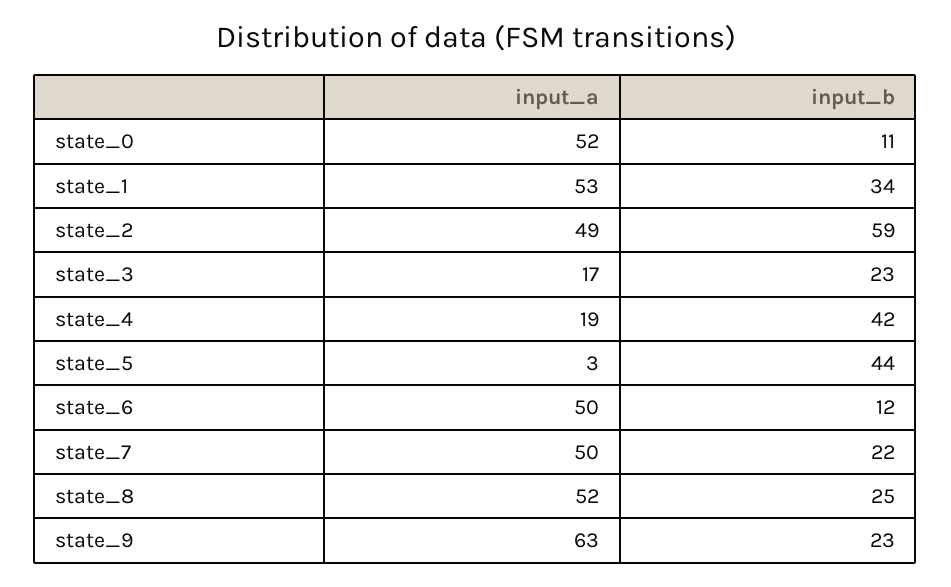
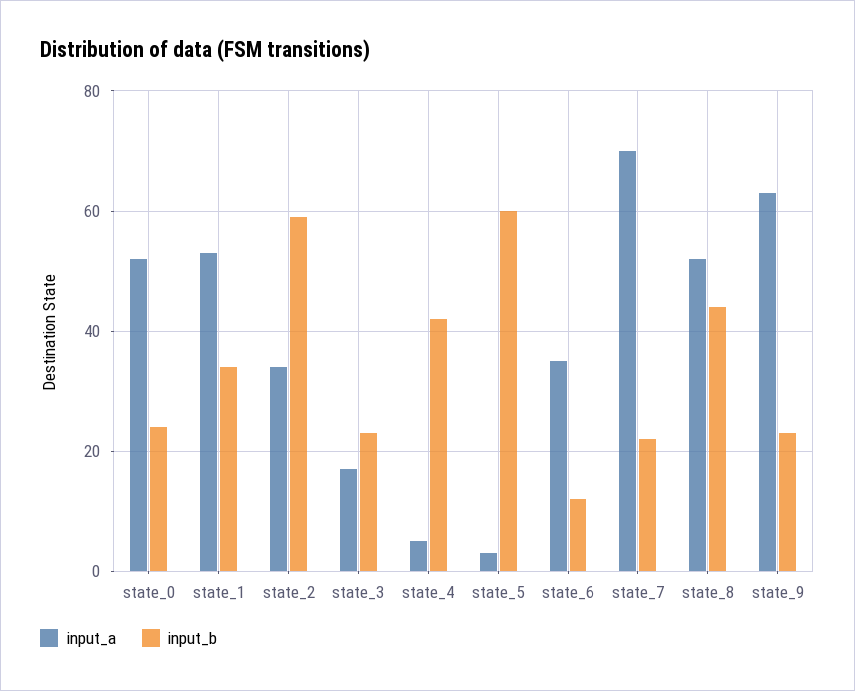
input_b, state_0: 11 -> 25
input_a, state_2: 49 -> 35
input_a, state_4: 19 -> 5
input_b, state_5: 44 -> 60
input_a, state_6: 50 -> 35
input_a, state_7: 50 -> 70
input_b, state_8: 25 -> 45

